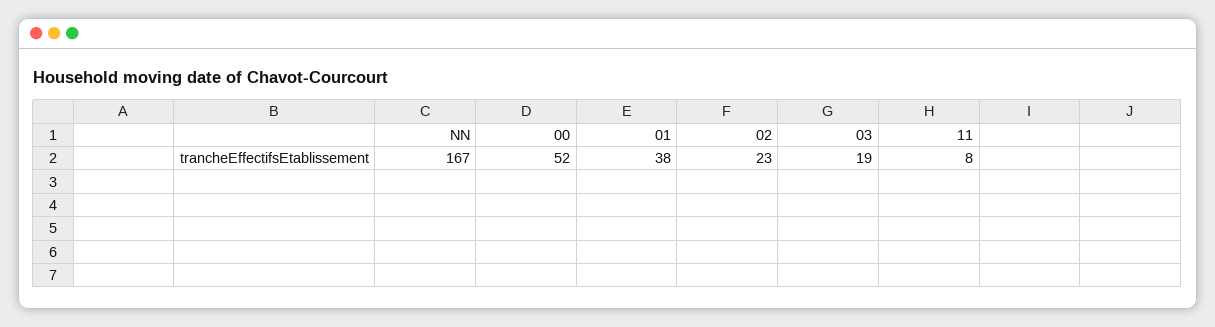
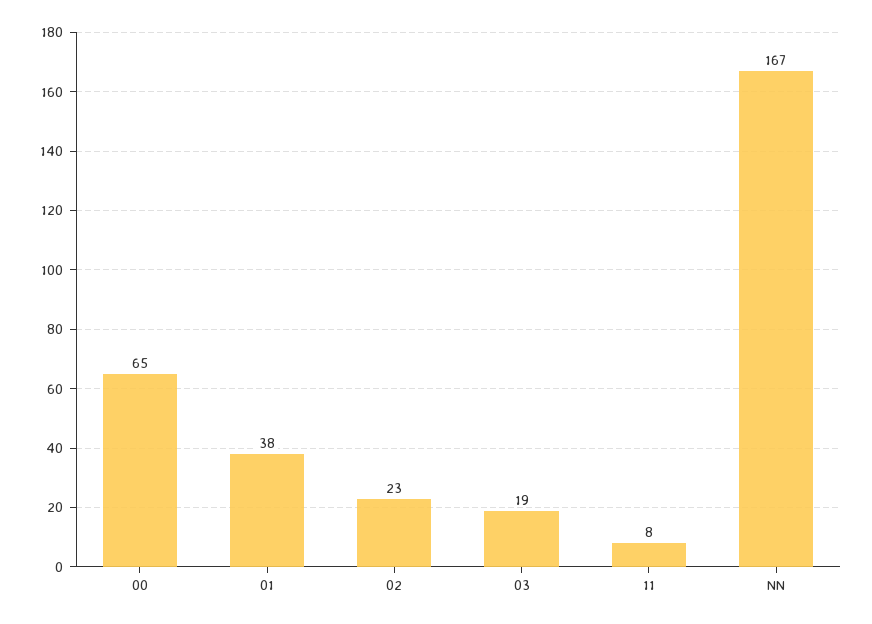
00: 52 -> 65

